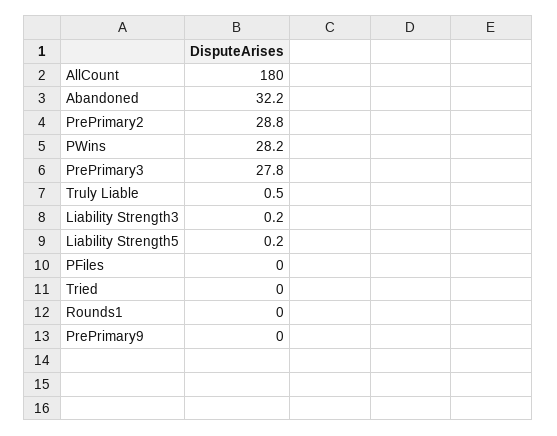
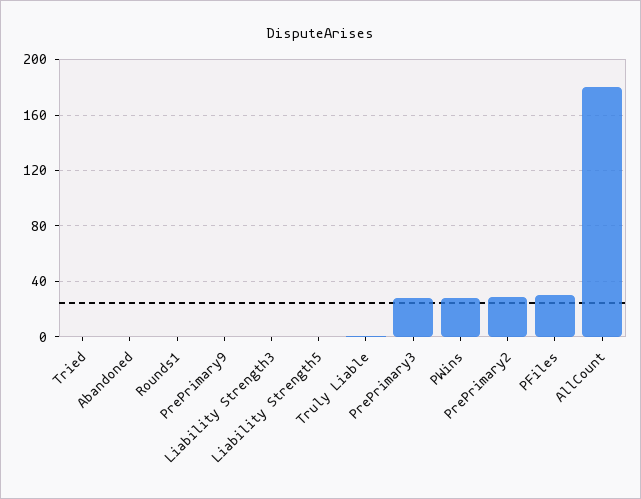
Abandoned: 32.2 -> 0
PFiles: 0 -> 30

